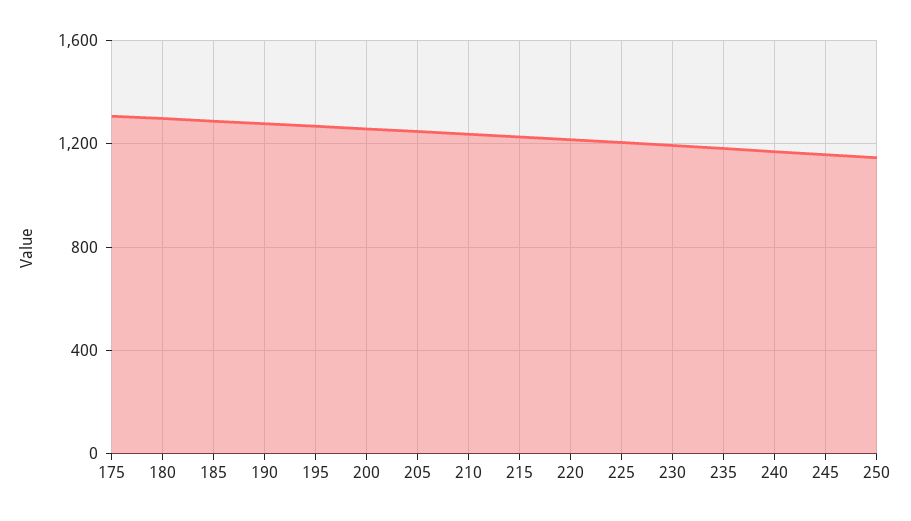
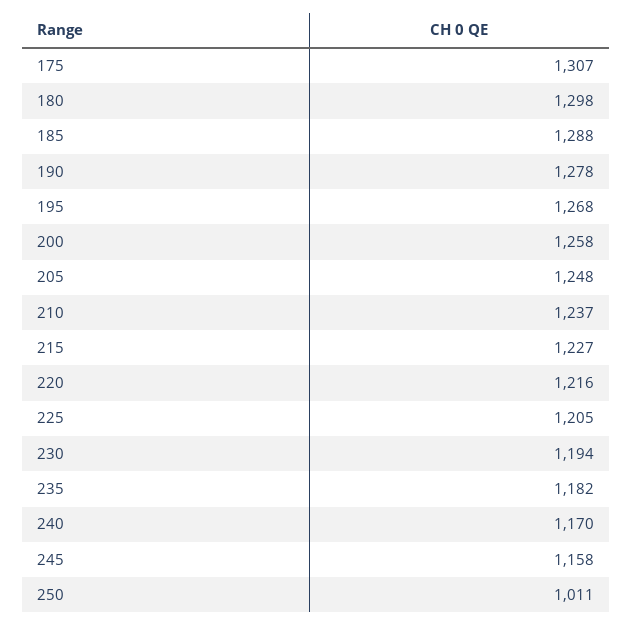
250: 1150 -> 1011

